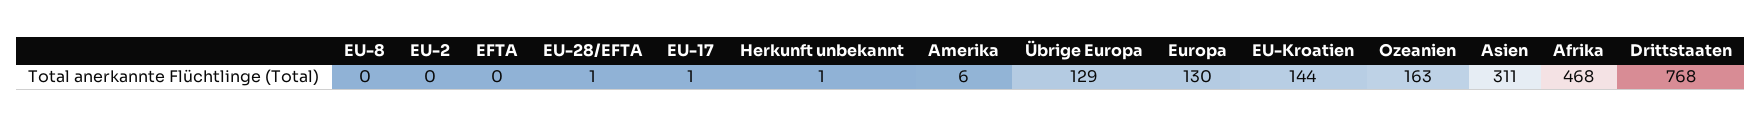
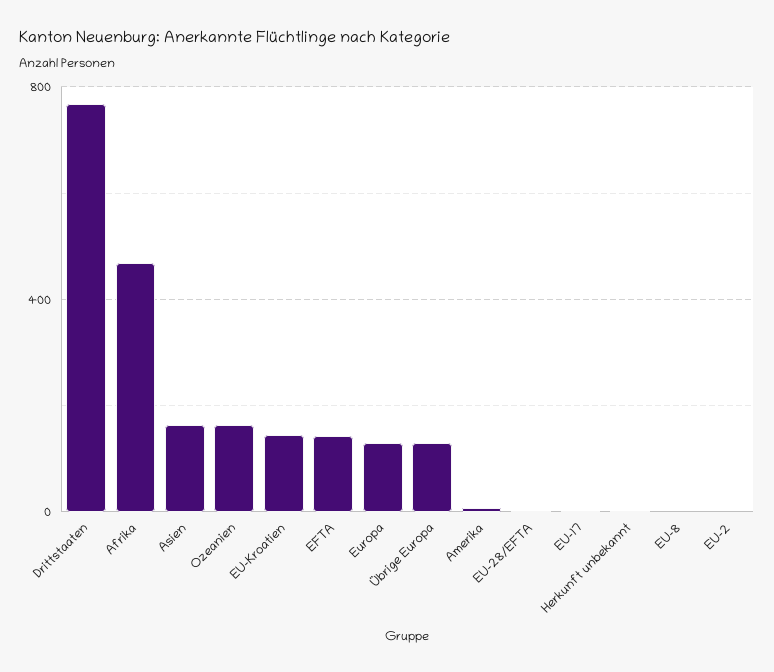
EFTA: 0 -> 150
Asien: 311 -> 150

